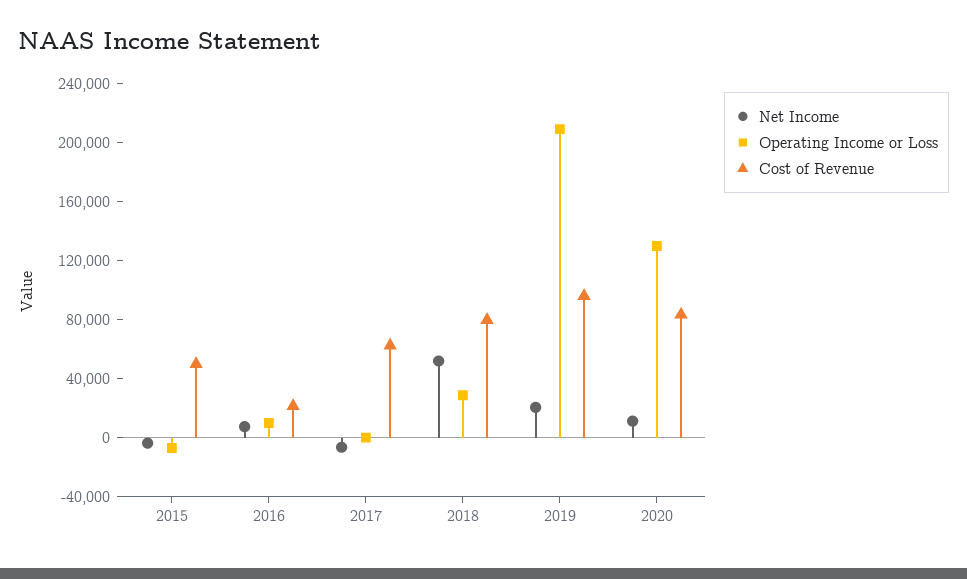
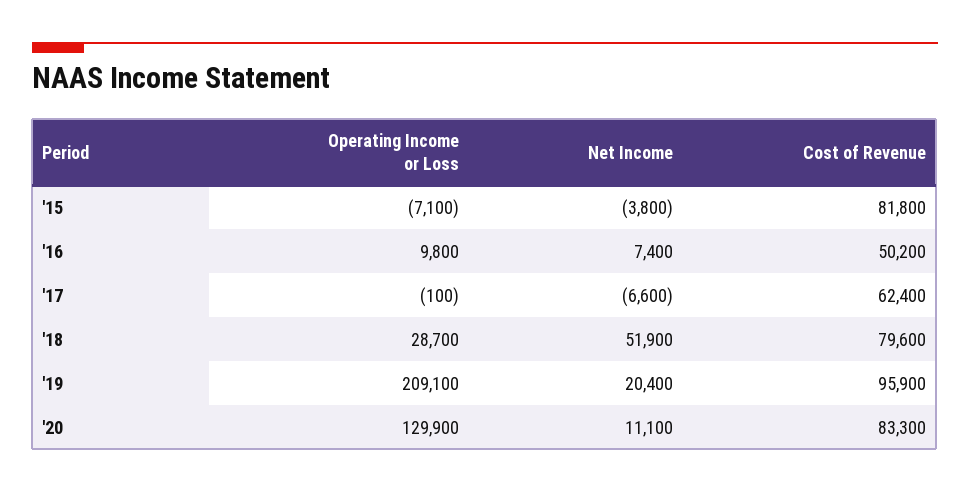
Cost of Revenue, 2015: 50000 -> 81800
Cost of Revenue, 2016: 20000 -> 50200

